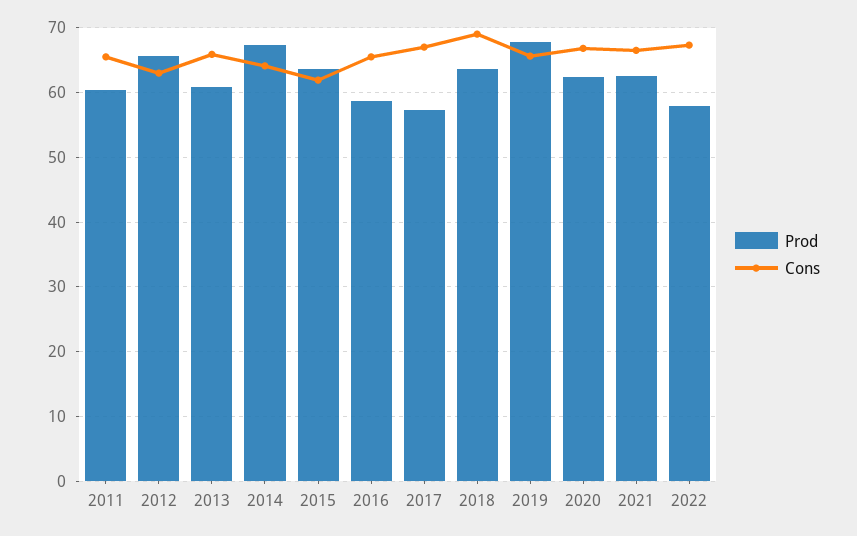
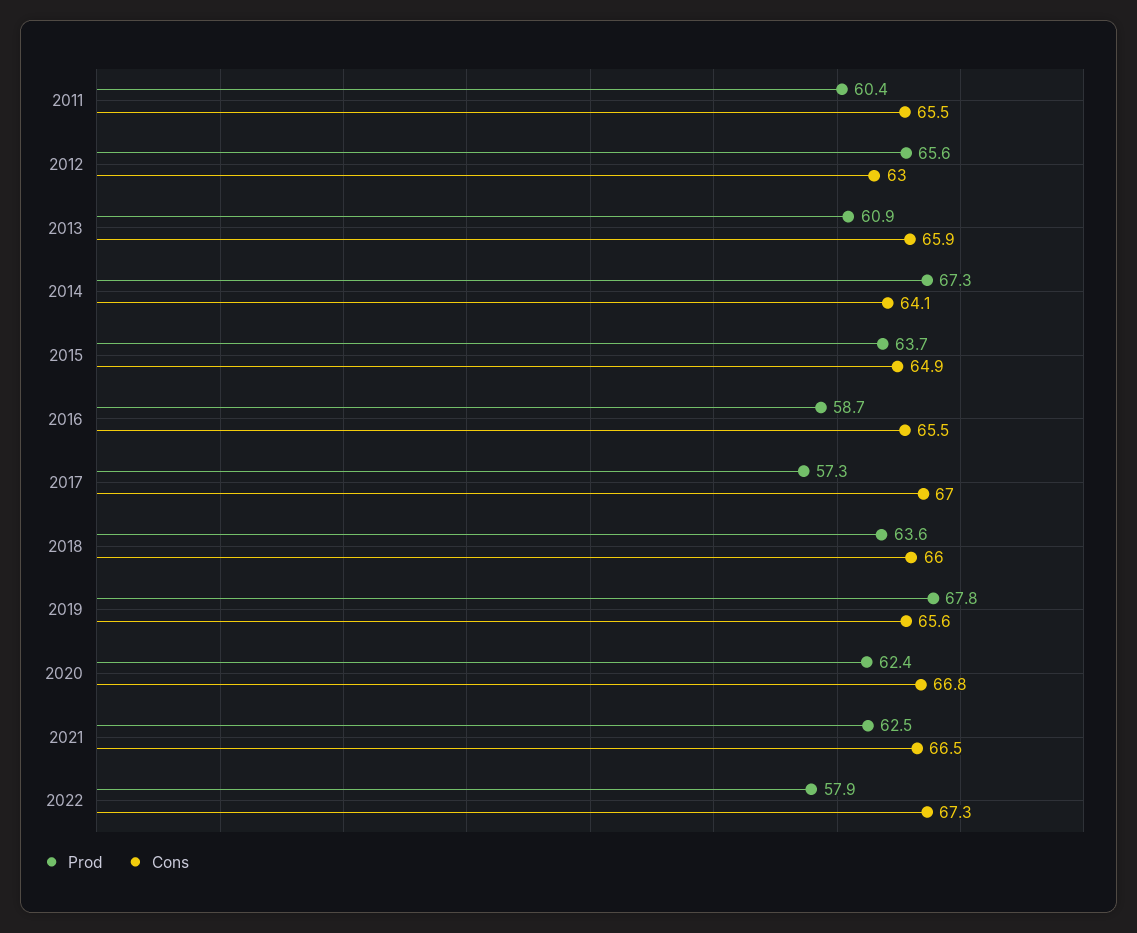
Cons, 2015: 62 -> 64.9
Cons, 2018: 69 -> 66

